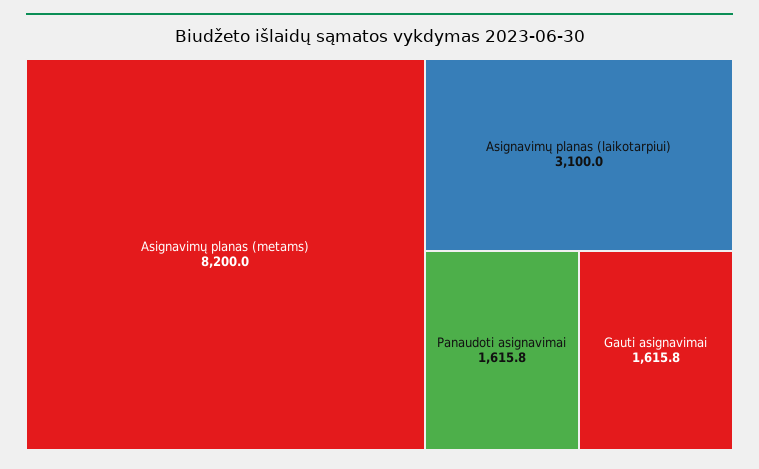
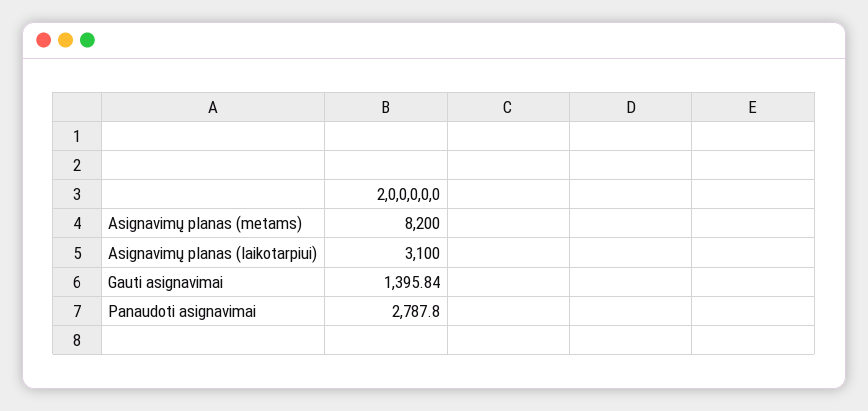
Panaudoti asignavimai: 1615.8 -> 2787.8
Gauti asignavimai: 1615.8 -> 1395.84

